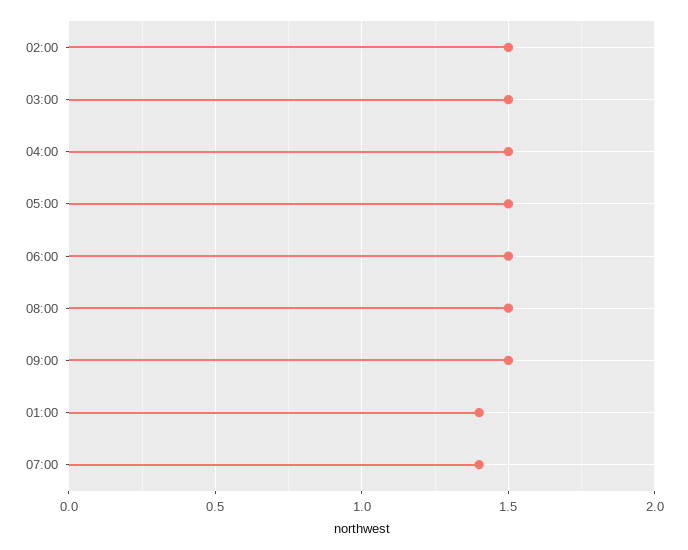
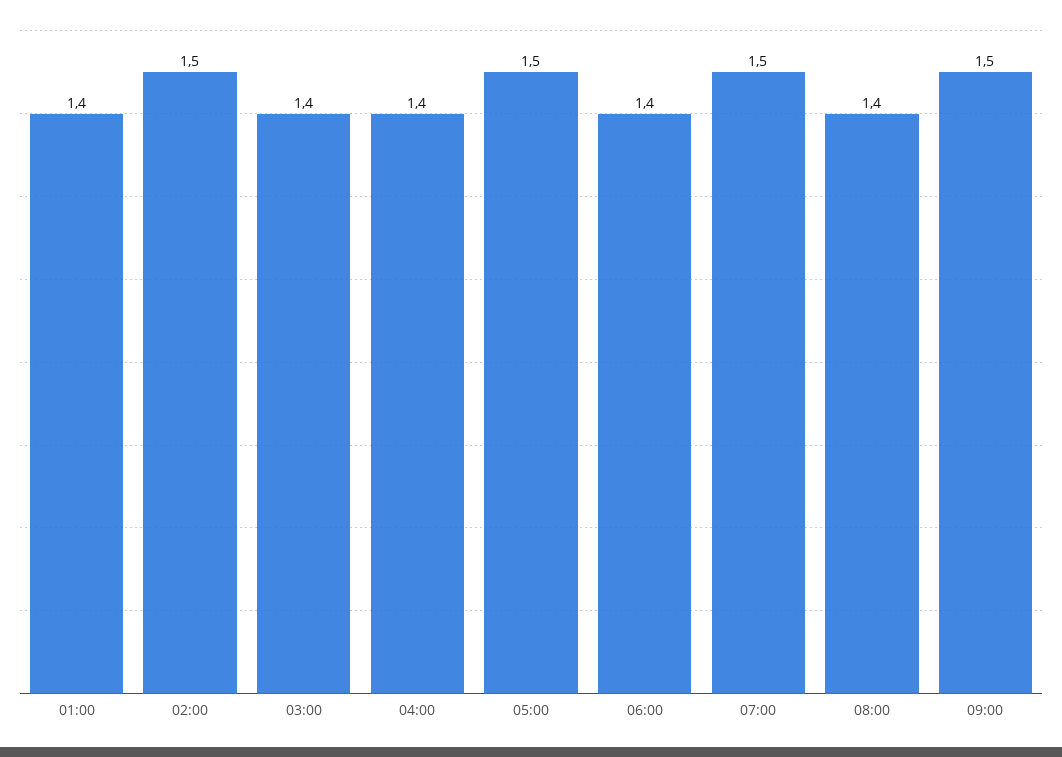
03:00: 1.5 -> 1.4
04:00: 1.5 -> 1.4
06:00: 1.5 -> 1.4
08:00: 1.5 -> 1.4
07:00: 1.4 -> 1.5

